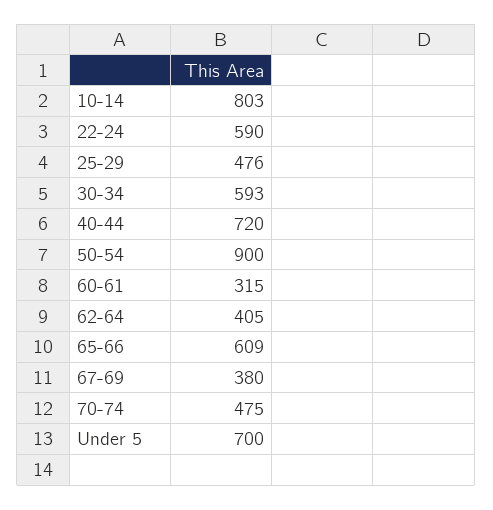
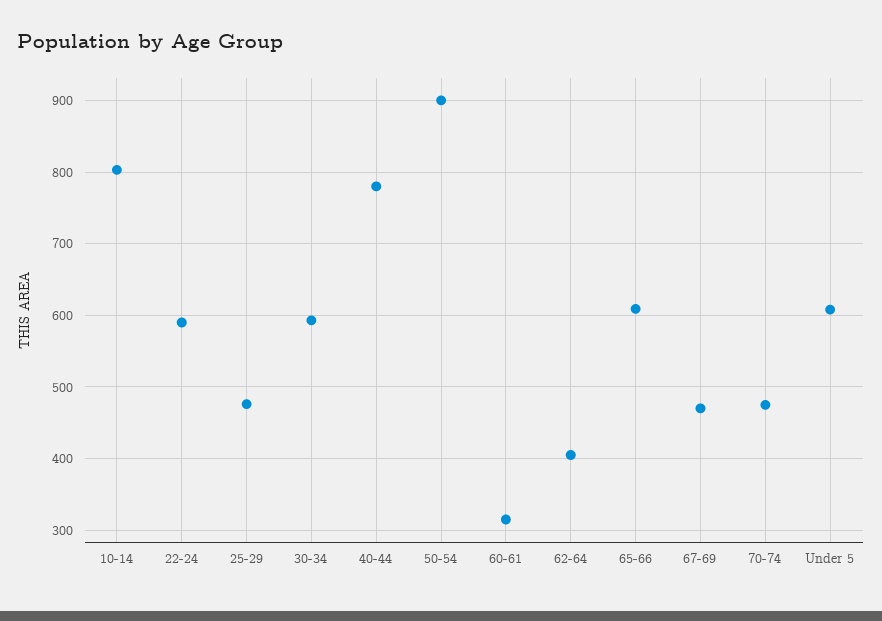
40-44: 720 -> 780
67-69: 380 -> 470
Under 5: 700 -> 610

